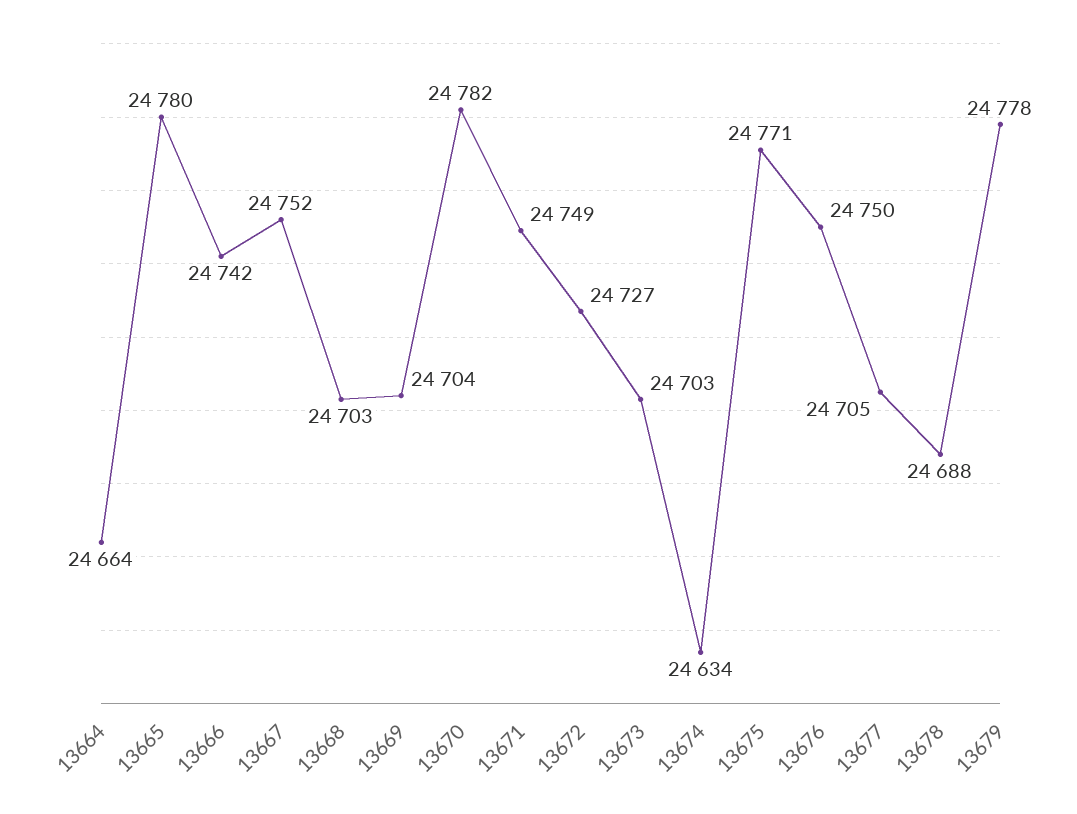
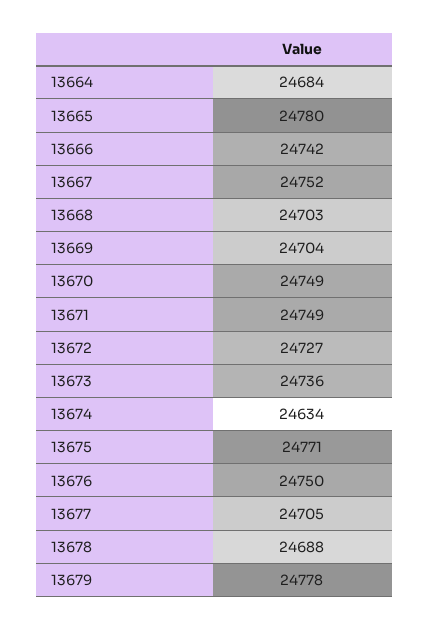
13664: 24664 -> 24684
13670: 24782 -> 24749
13673: 24703 -> 24736

